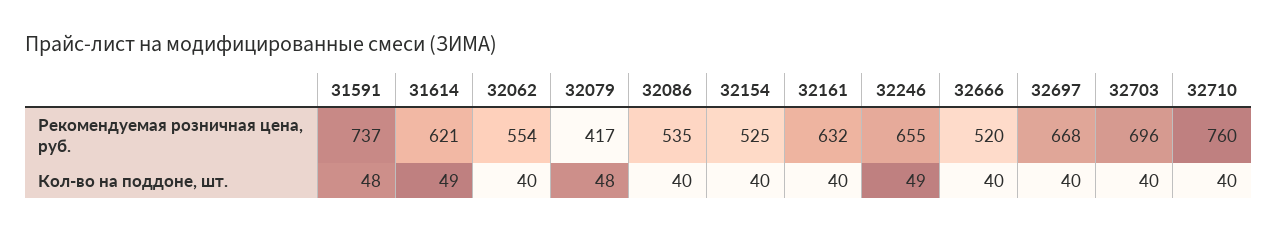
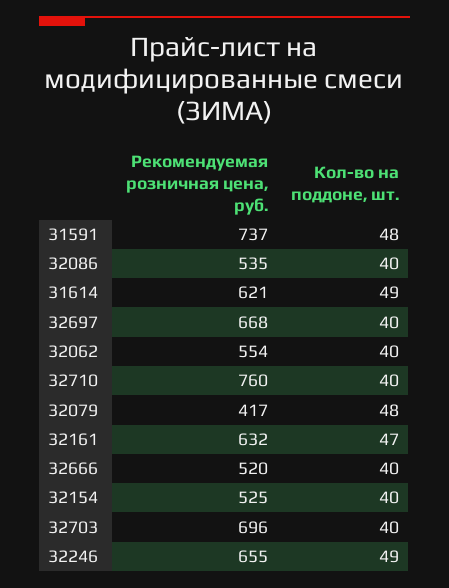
32161, Кол-во на поддоне, шт.: 40 -> 47

